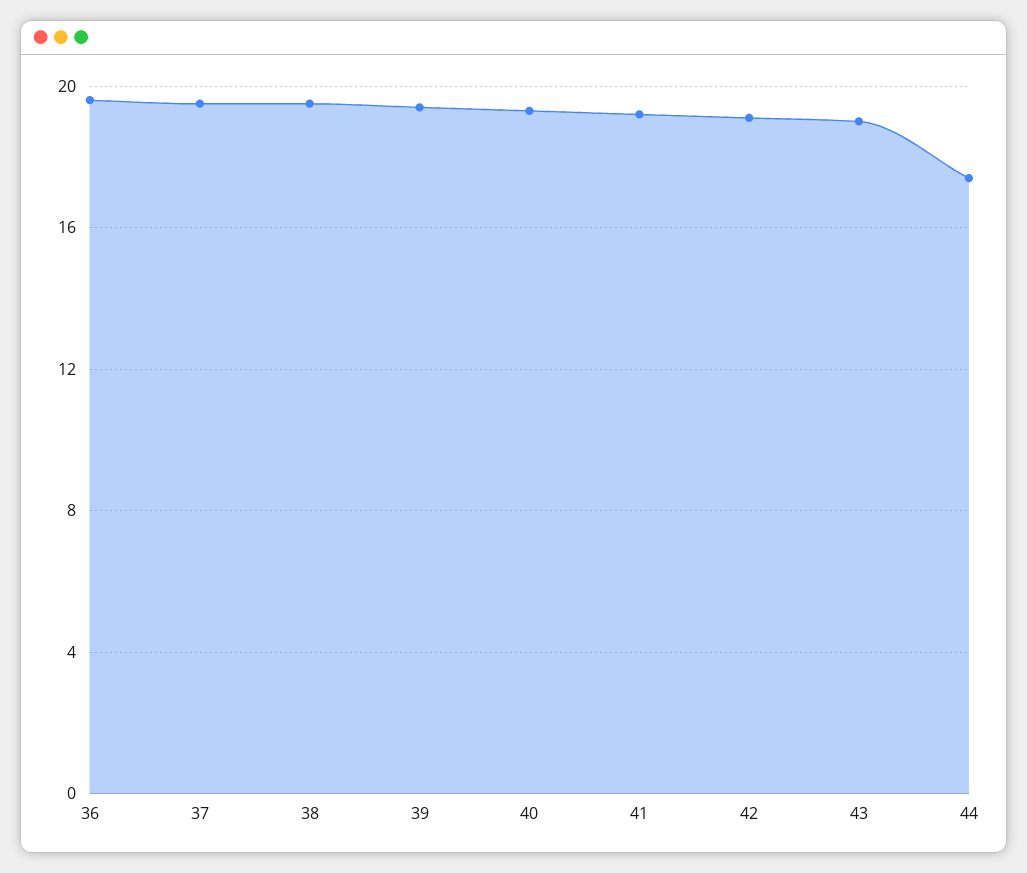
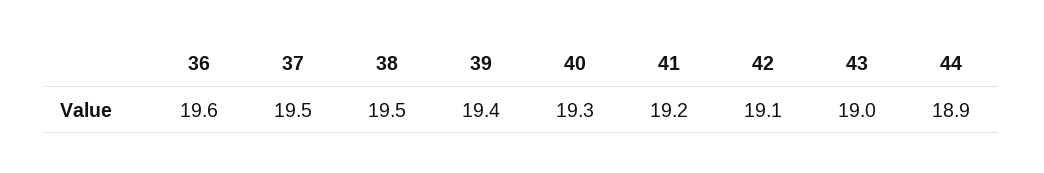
44: 17.5 -> 18.9

